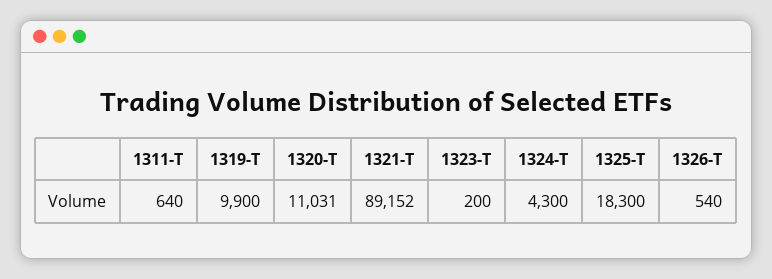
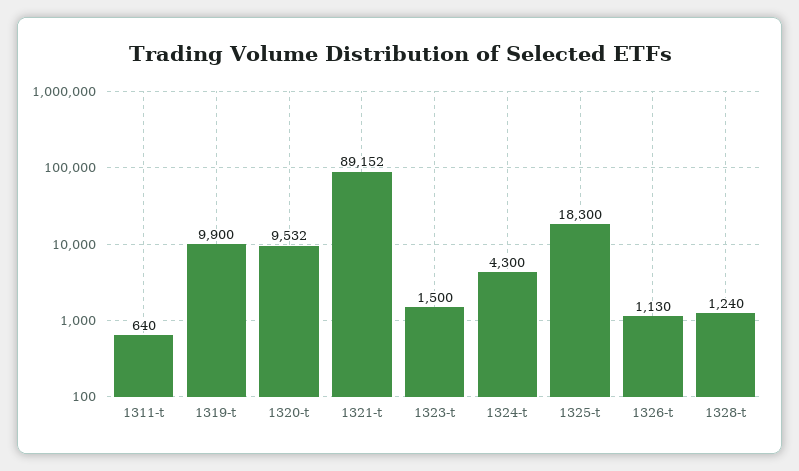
1320-T: 11031 -> 9532
1323-T: 200 -> 1500
1326-T: 540 -> 1130
1328-t: none -> 1240

